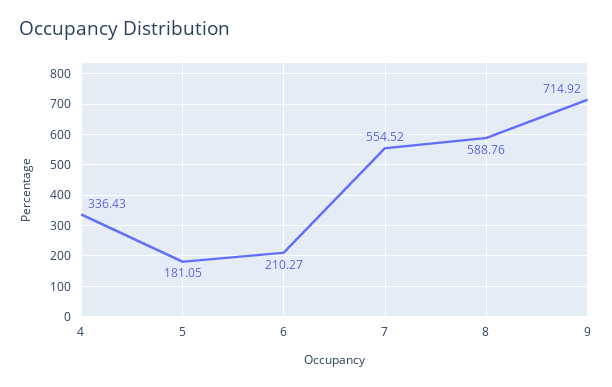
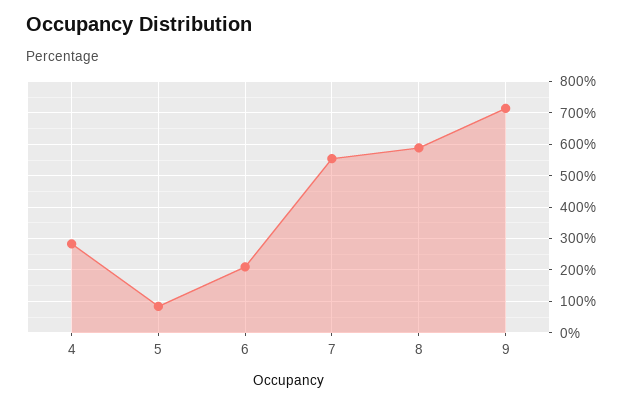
4: 336.43 -> 280
5: 181.05 -> 80

